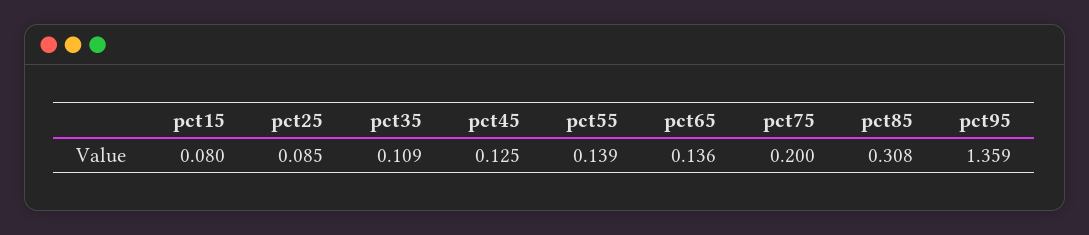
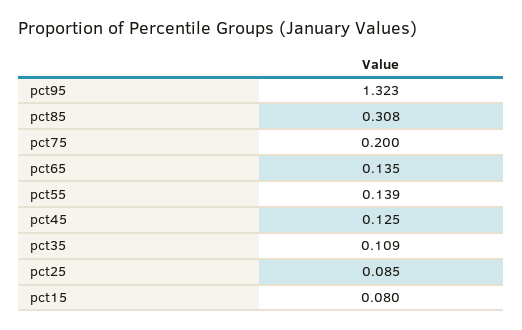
pct65: 0.136 -> 0.135
pct95: 1.359 -> 1.323

